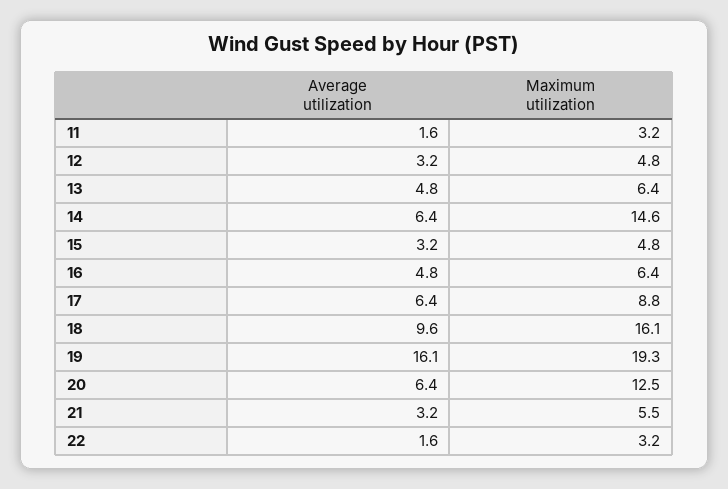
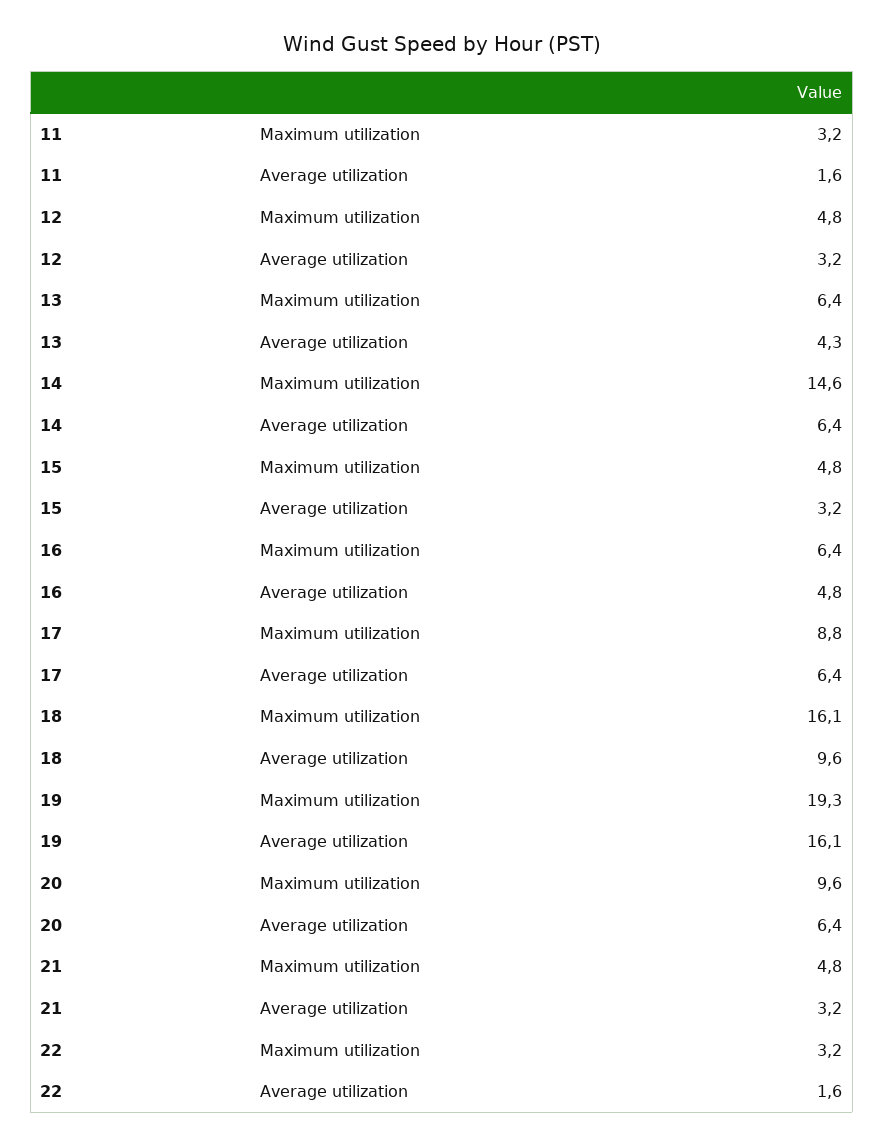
Average utilization, 13: 4.8 -> 4.3
Maximum utilization, 20: 12.5 -> 9.6
Maximum utilization, 21: 5.5 -> 4.8

